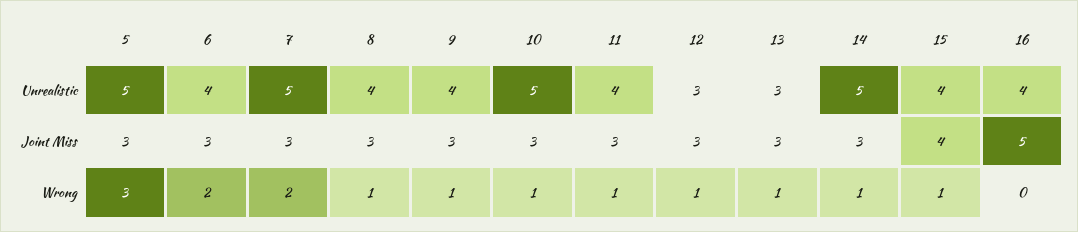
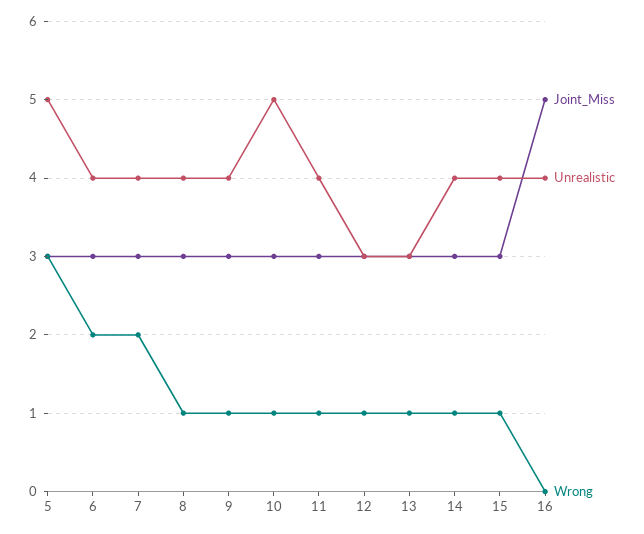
Unrealistic, 7: 5 -> 4
Unrealistic, 14: 5 -> 4
Joint Miss, 15: 4 -> 3

